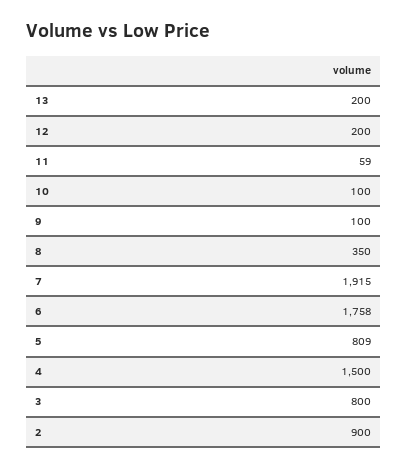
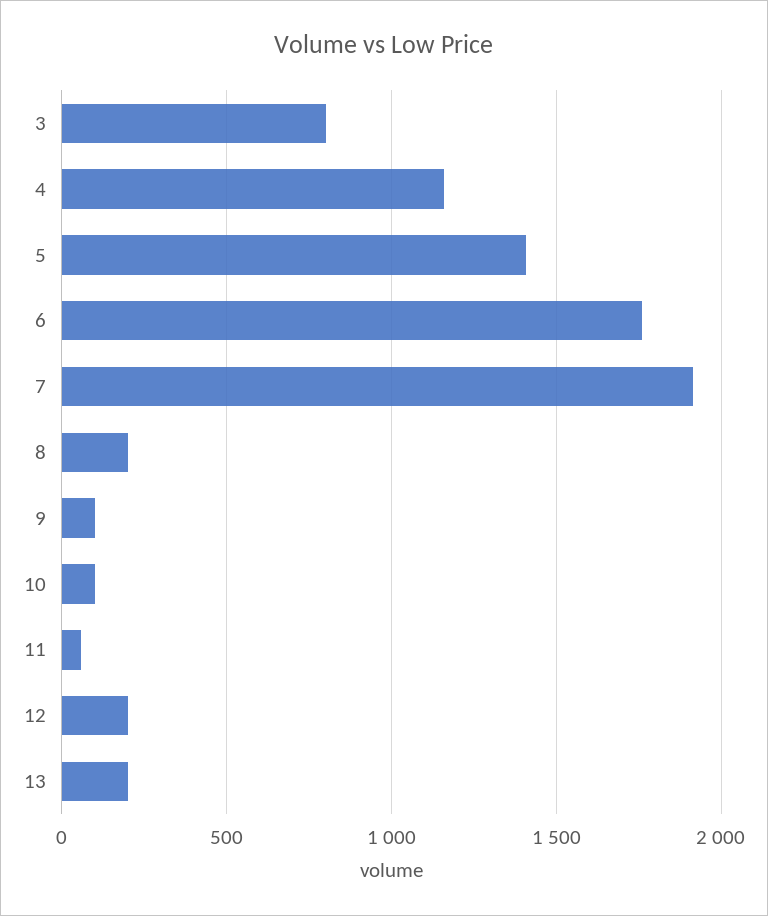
8: 350 -> 200
5: 809 -> 1400
4: 1500 -> 1150
2: 900 -> none

